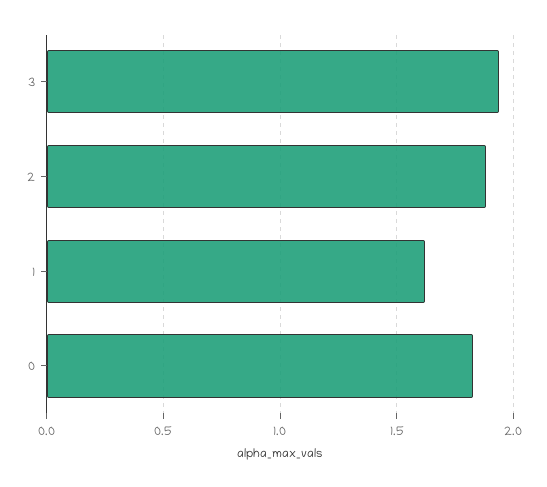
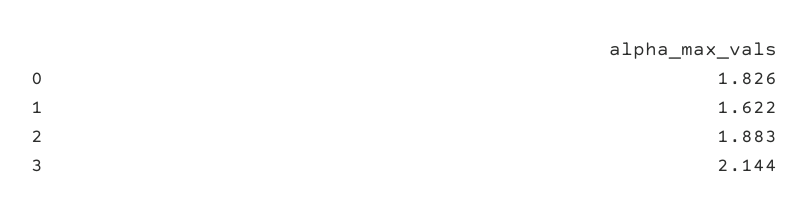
3: 1.95 -> 2.144

